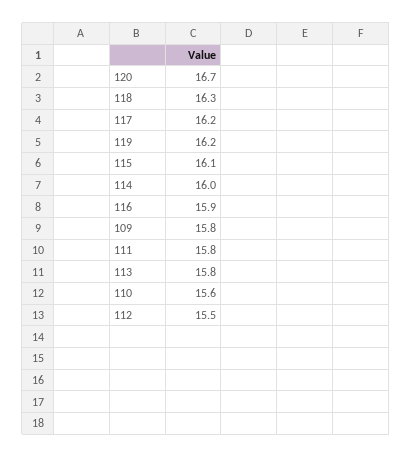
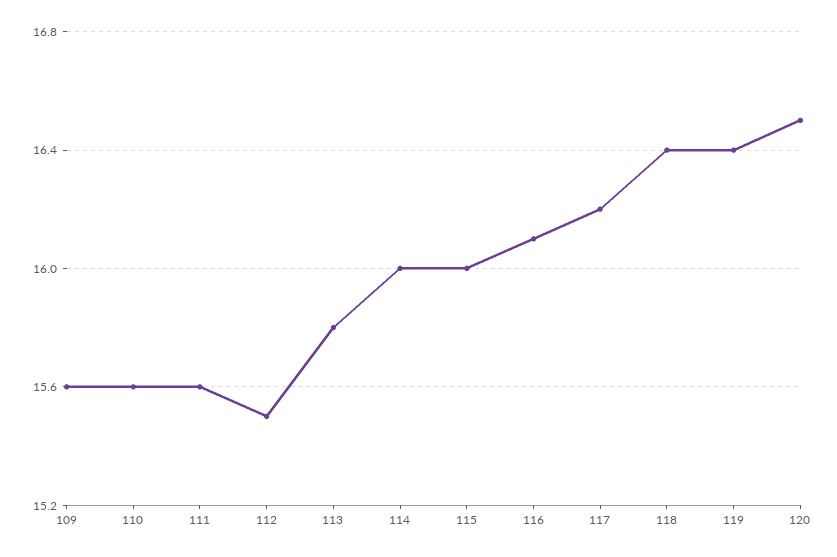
120: 16.7 -> 16.5
118: 16.3 -> 16.4
119: 16.2 -> 16.4
115: 16.1 -> 16
116: 15.9 -> 16.1
109: 15.8 -> 15.6
111: 15.8 -> 15.6

